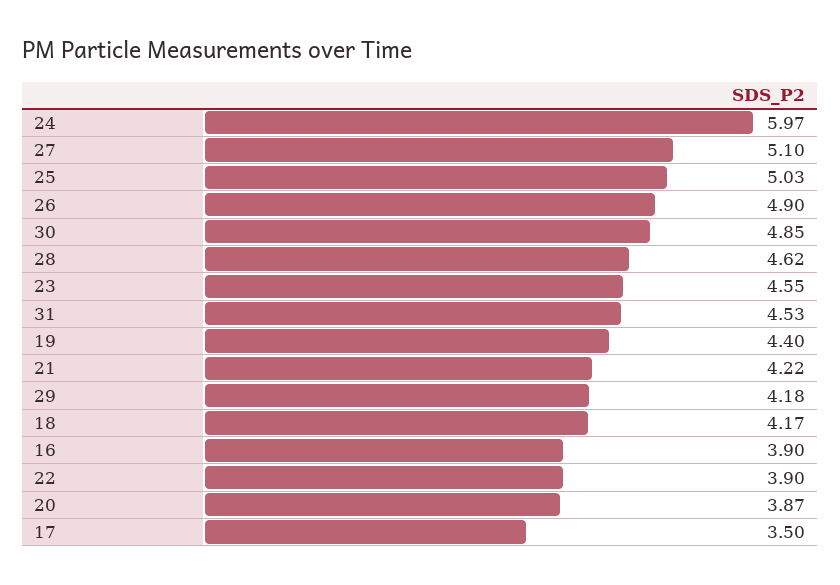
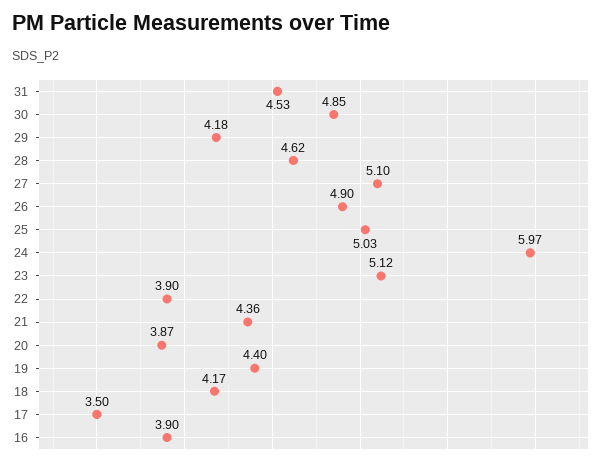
23: 4.55 -> 5.12
21: 4.22 -> 4.36

